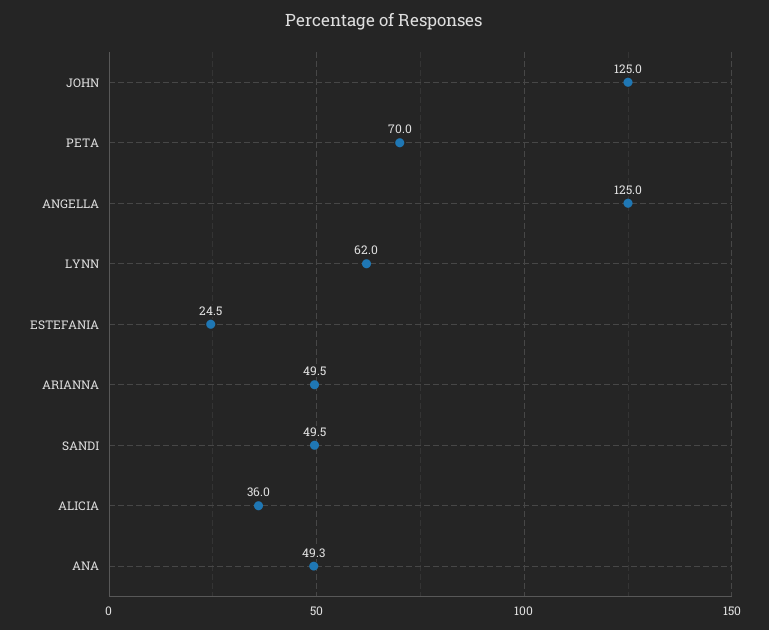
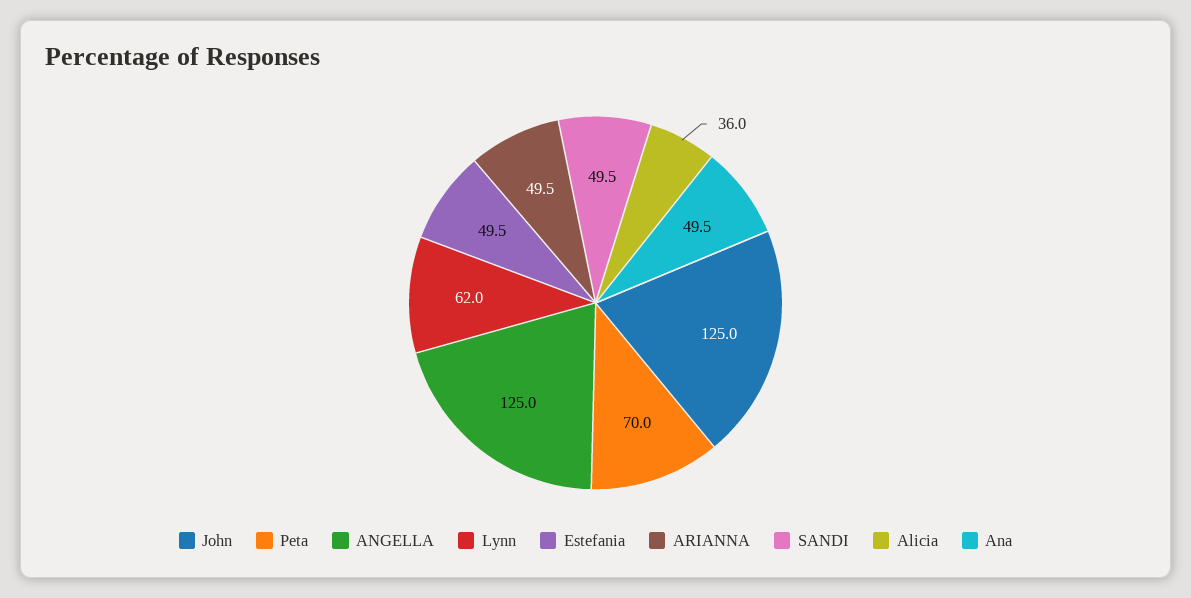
ESTEFANIA: 24.5 -> 49.5
ANA: 49.3 -> 49.5

